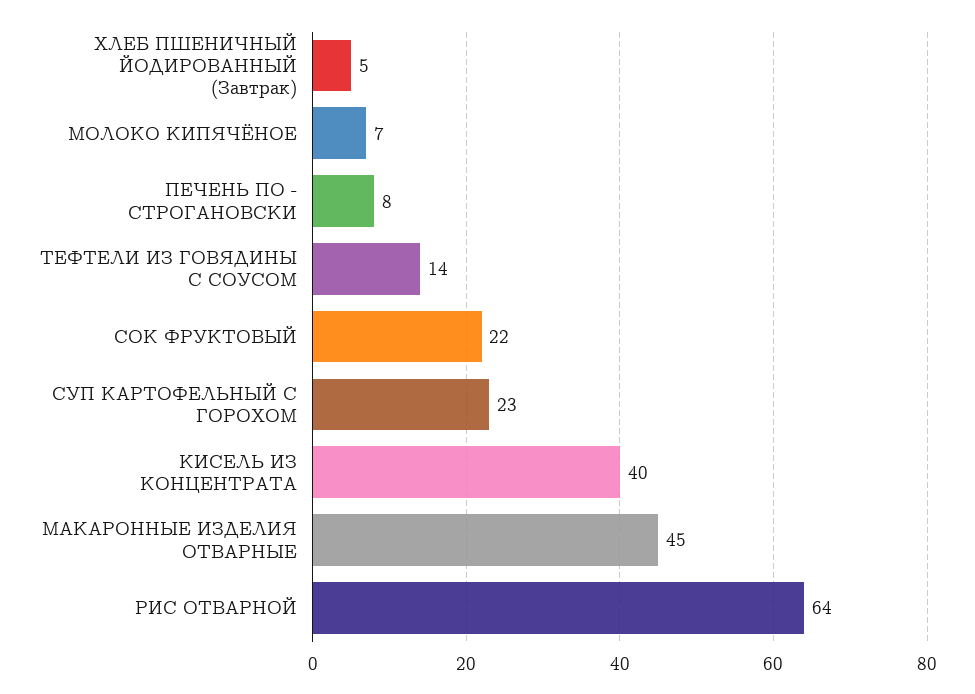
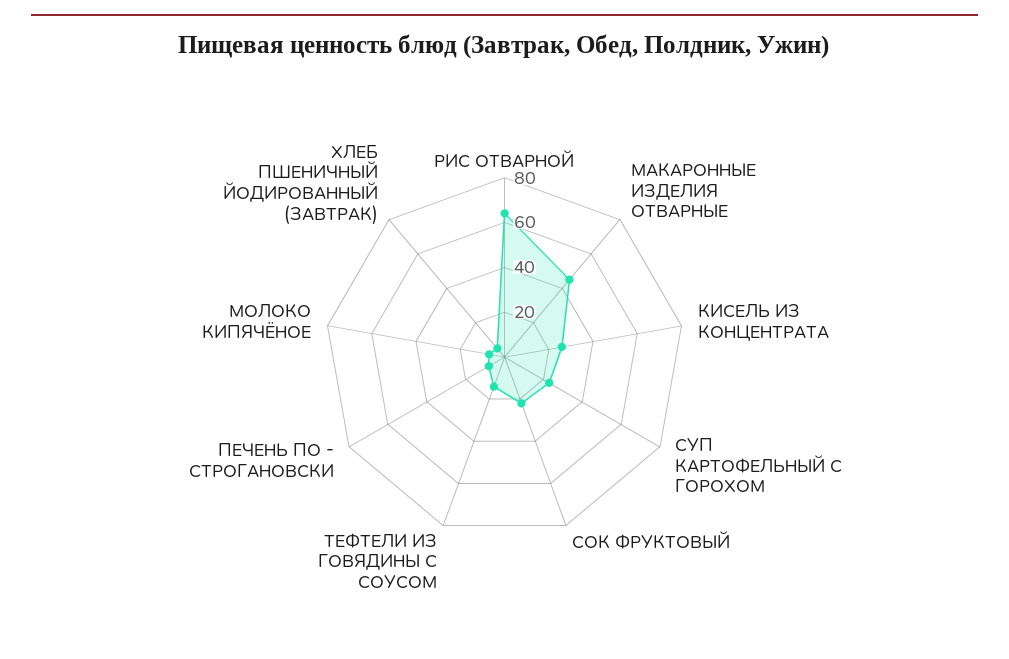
КИСЕЛЬ ИЗ КОНЦЕНТРАТА: 40 -> 25

